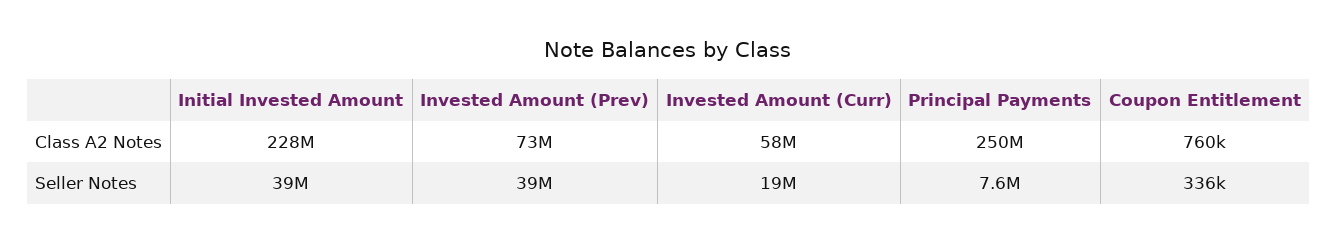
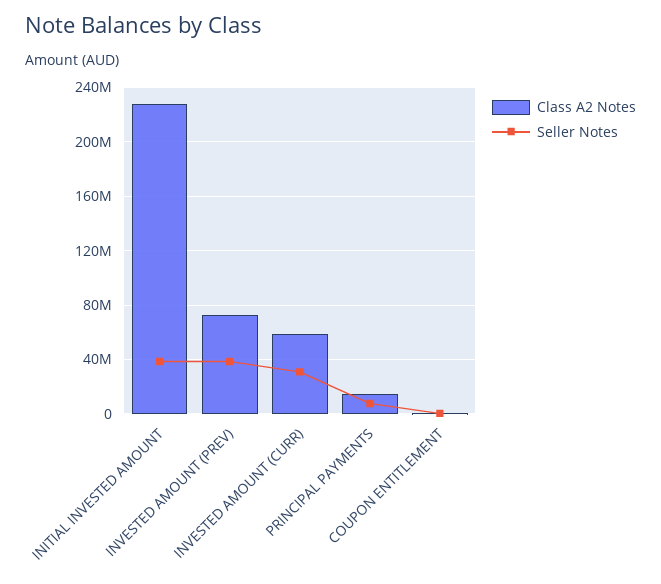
Class A2 Notes, Principal Payments: 250000000 -> 15000000
Seller Notes, Invested Amount (Curr): 19000000 -> 30000000

